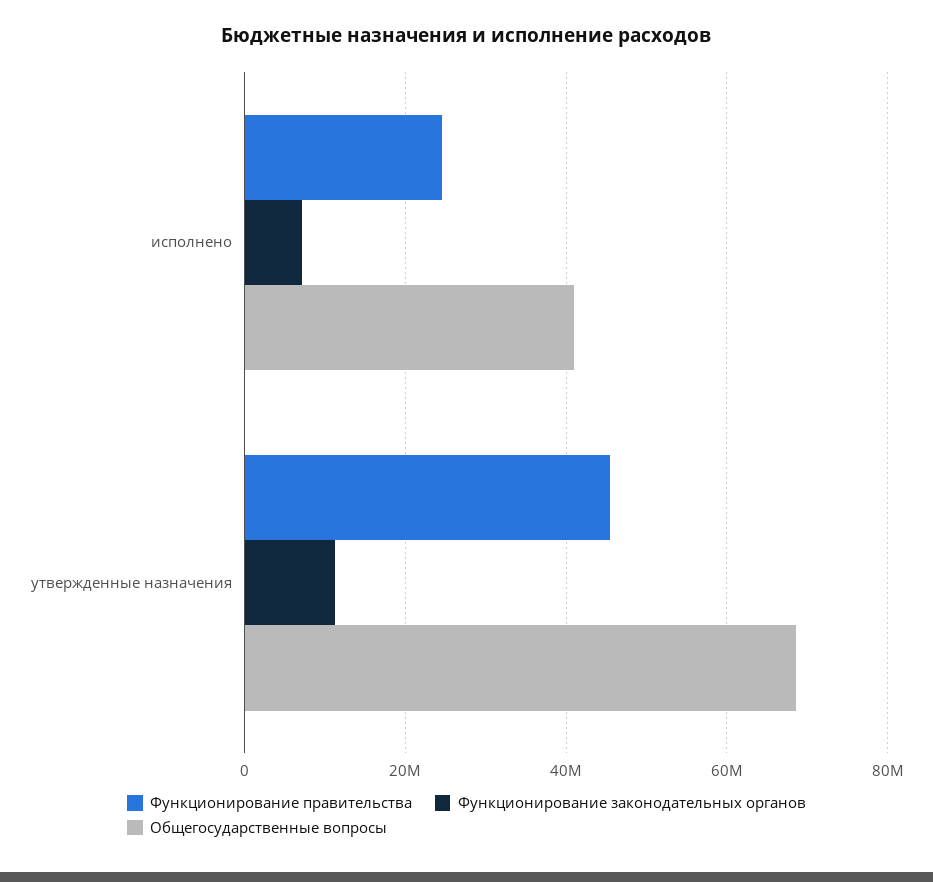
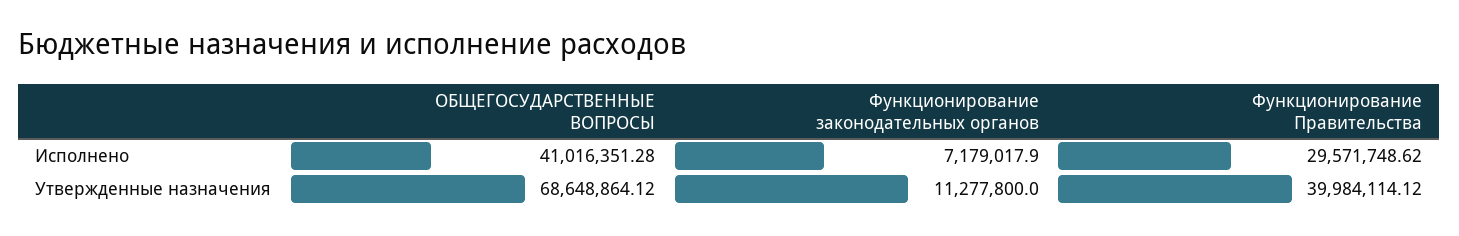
Функционирование правительства, исполнено: 24000000 -> 29571748.62
Функционирование правительства, утвержденные назначения: 46000000 -> 39984114.12

